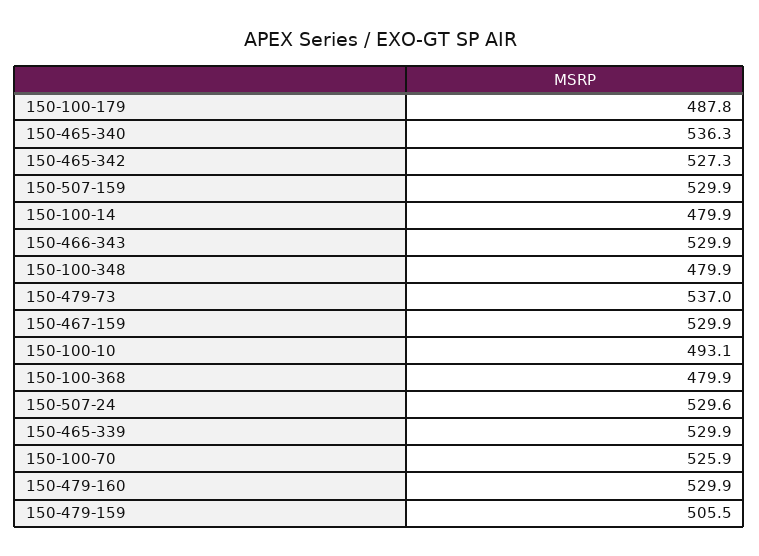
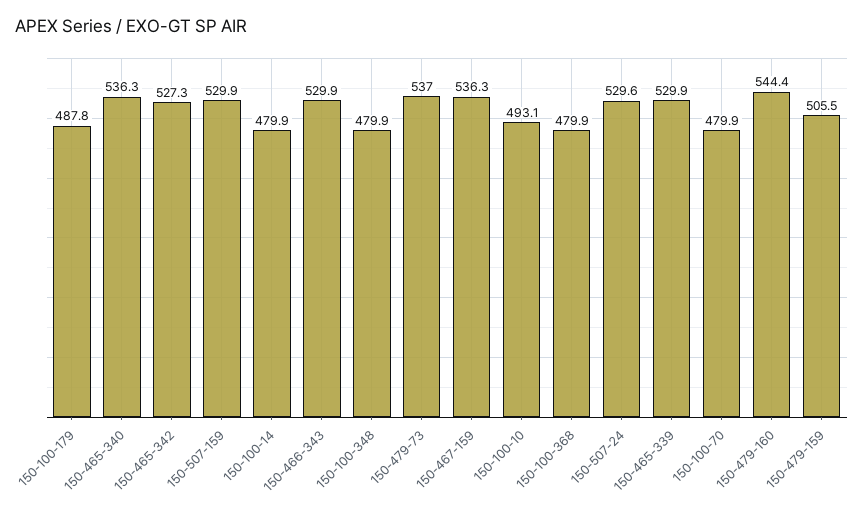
150-467-159: 529.9 -> 536.3
150-100-70: 525.9 -> 479.9
150-479-160: 529.9 -> 544.4

